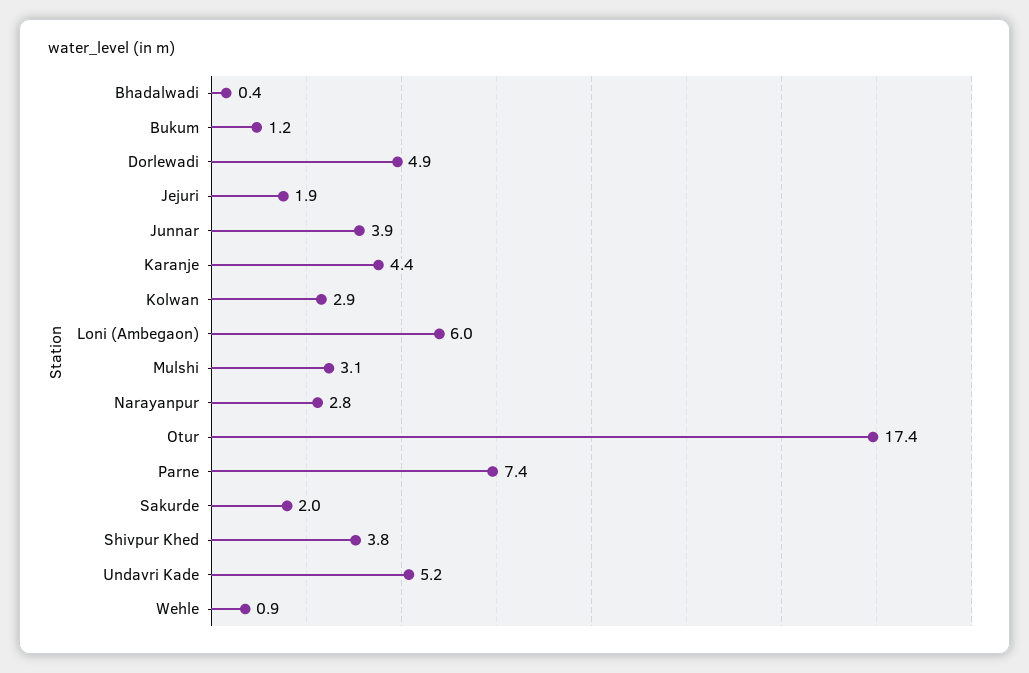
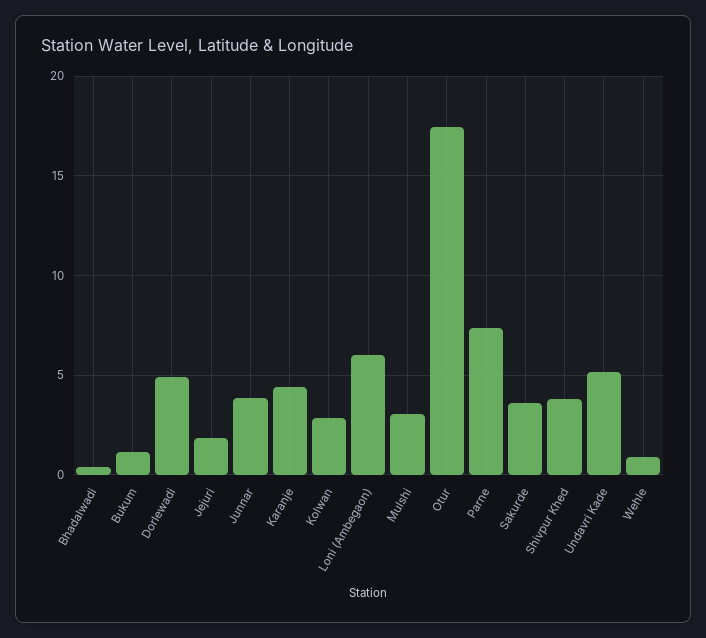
Narayanpur: 2.8 -> none
Sakurde: 2 -> 3.5

